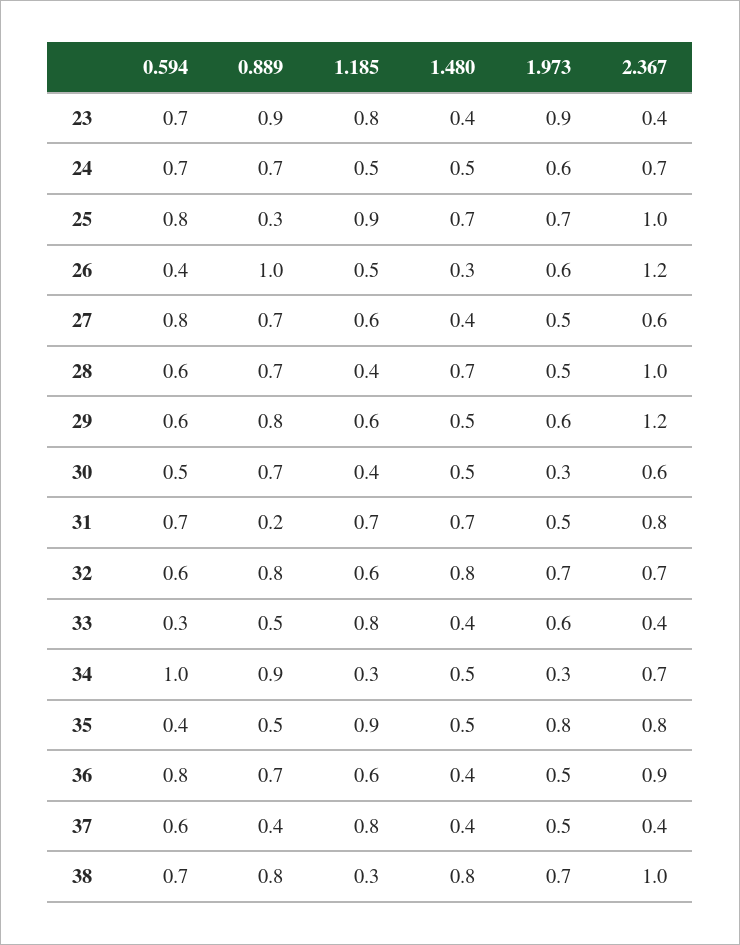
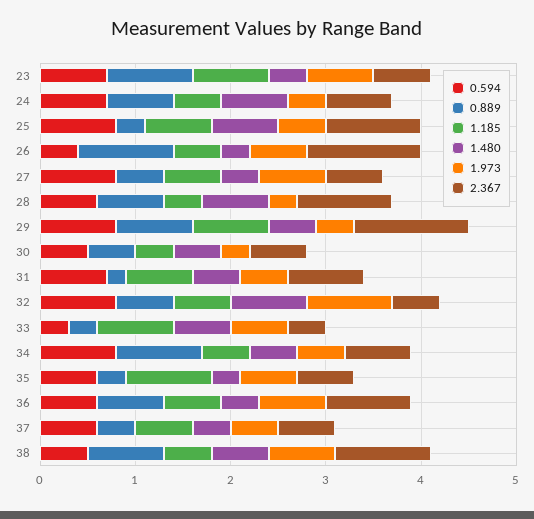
1.973, 23: 0.9 -> 0.7
2.367, 23: 0.4 -> 0.6
1.480, 24: 0.5 -> 0.7
1.973, 24: 0.6 -> 0.4
1.185, 25: 0.9 -> 0.7
1.973, 25: 0.7 -> 0.5
0.889, 27: 0.7 -> 0.5
1.973, 27: 0.5 -> 0.7
1.973, 28: 0.5 -> 0.3
0.594, 29: 0.6 -> 0.8
1.185, 29: 0.6 -> 0.8
1.973, 29: 0.6 -> 0.4
0.889, 30: 0.7 -> 0.5
1.480, 31: 0.7 -> 0.5
0.594, 32: 0.6 -> 0.8
0.889, 32: 0.8 -> 0.6
1.973, 32: 0.7 -> 0.9
2.367, 32: 0.7 -> 0.5
0.889, 33: 0.5 -> 0.3
1.480, 33: 0.4 -> 0.6
0.594, 34: 1 -> 0.8
1.185, 34: 0.3 -> 0.5
1.973, 34: 0.3 -> 0.5
0.594, 35: 0.4 -> 0.6
0.889, 35: 0.5 -> 0.3
1.480, 35: 0.5 -> 0.3
1.973, 35: 0.8 -> 0.6
2.367, 35: 0.8 -> 0.6
0.594, 36: 0.8 -> 0.6
1.973, 36: 0.5 -> 0.7
1.185, 37: 0.8 -> 0.6
2.367, 37: 0.4 -> 0.6
0.594, 38: 0.7 -> 0.5
1.185, 38: 0.3 -> 0.5
1.480, 38: 0.8 -> 0.6

